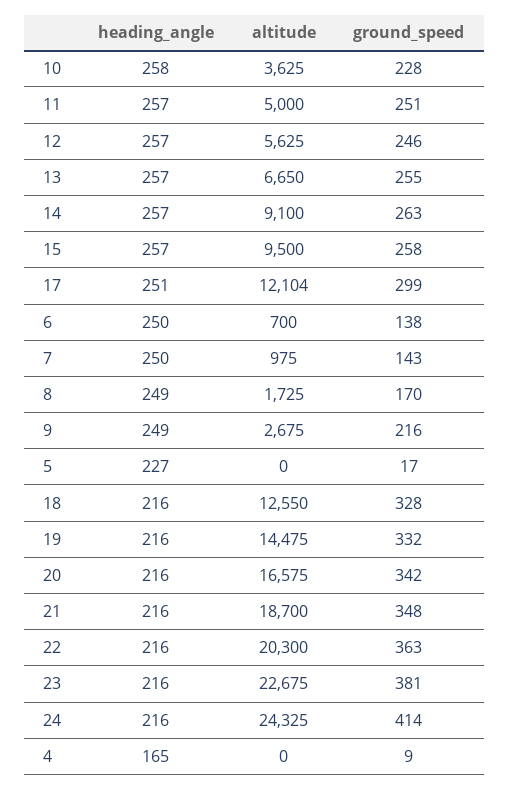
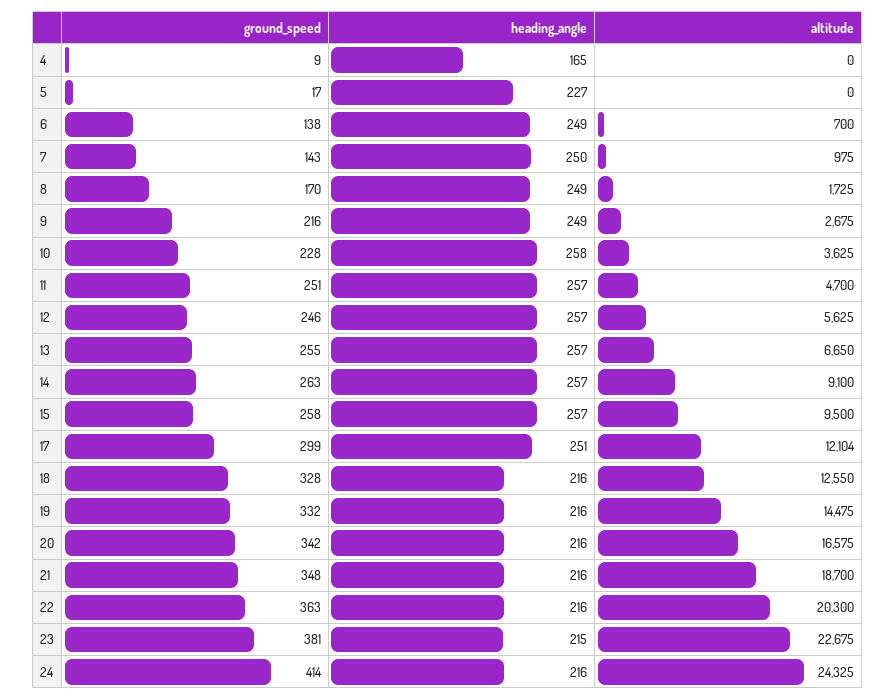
altitude, 11: 5000 -> 4700
heading_angle, 6: 250 -> 249
heading_angle, 23: 216 -> 215

